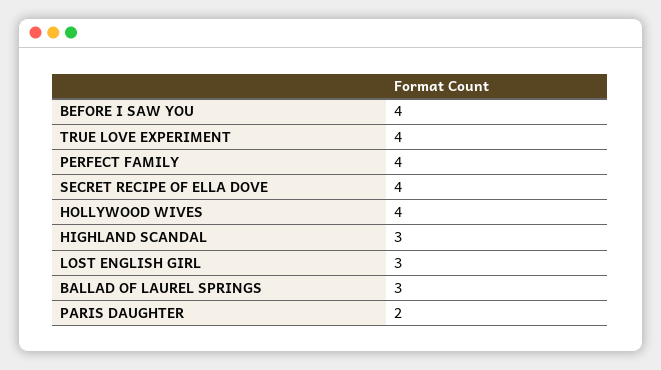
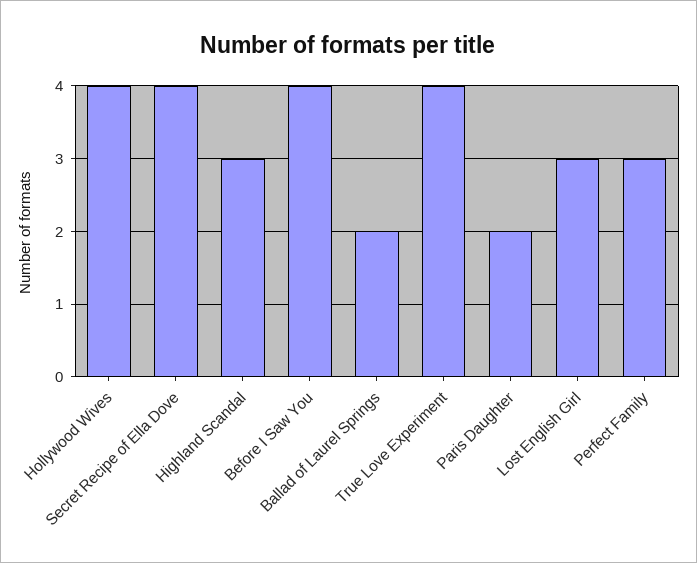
PERFECT FAMILY: 4 -> 3
BALLAD OF LAUREL SPRINGS: 3 -> 2

